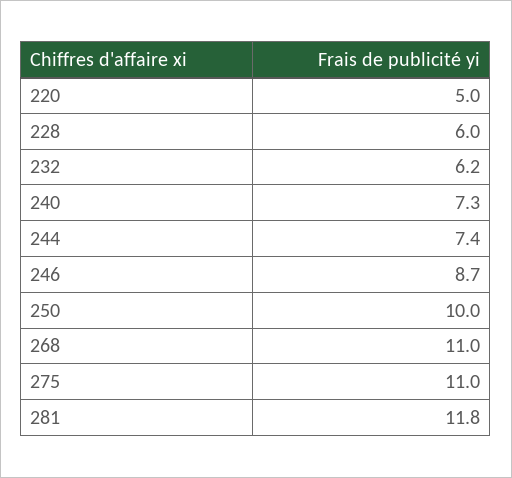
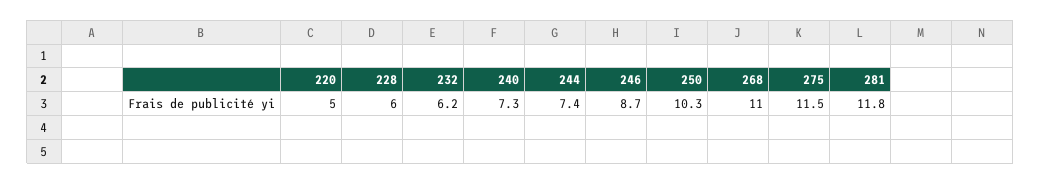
250: 10 -> 10.3
275: 11 -> 11.5

